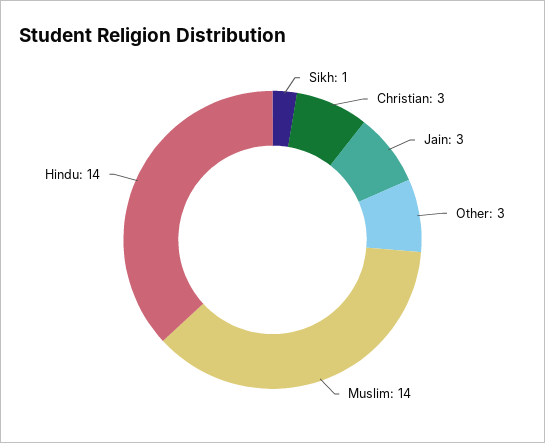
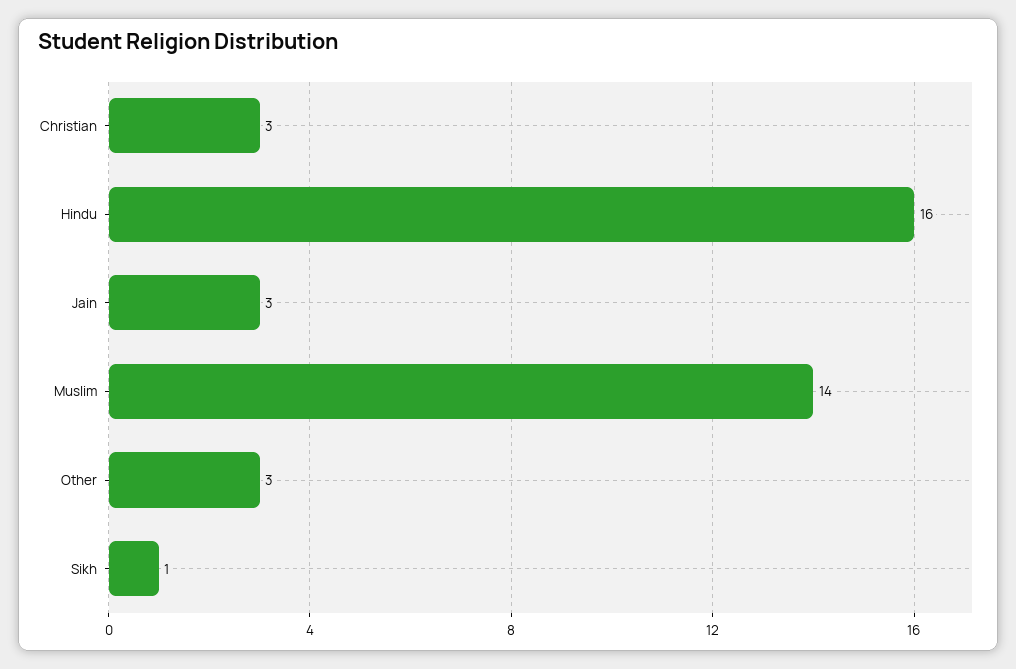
Hindu: 14 -> 16

